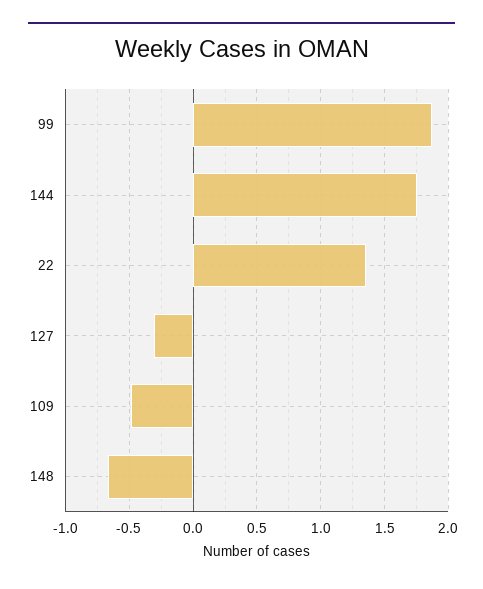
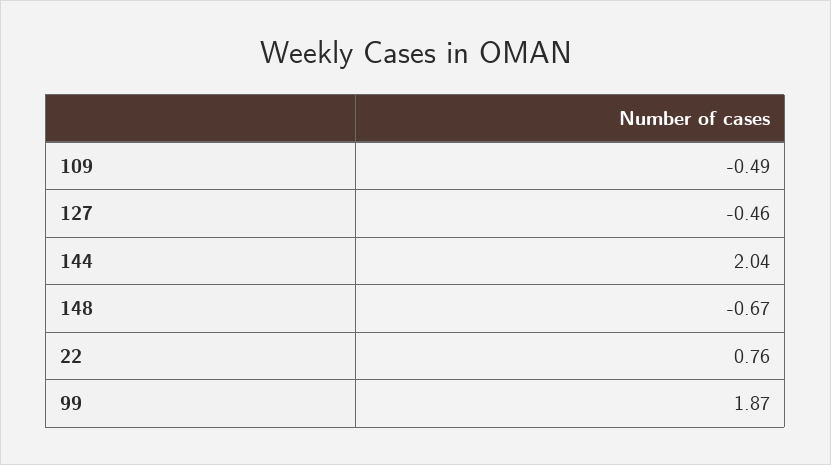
144: 1.75 -> 2.04
22: 1.35 -> 0.76
127: -0.3 -> -0.46

